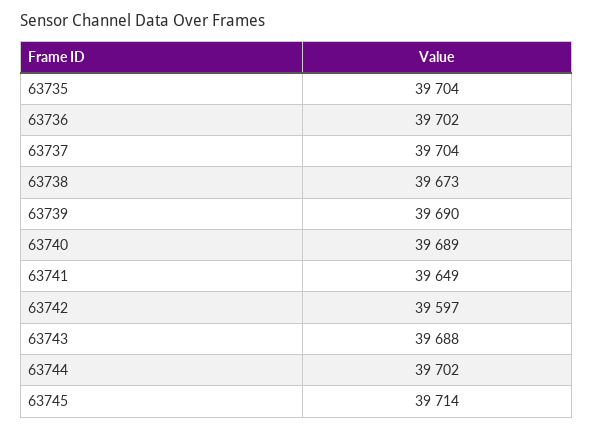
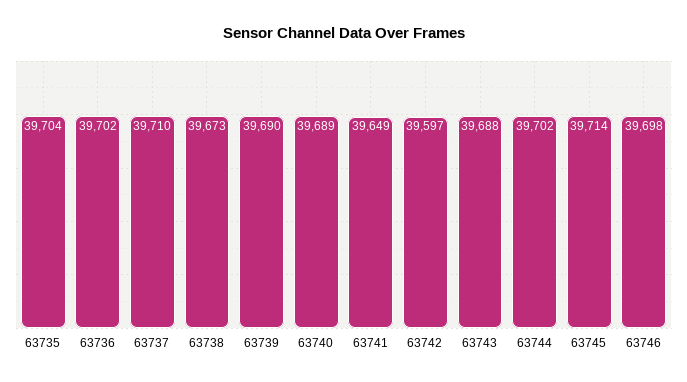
63737: 39704 -> 39710
63746: none -> 39698

